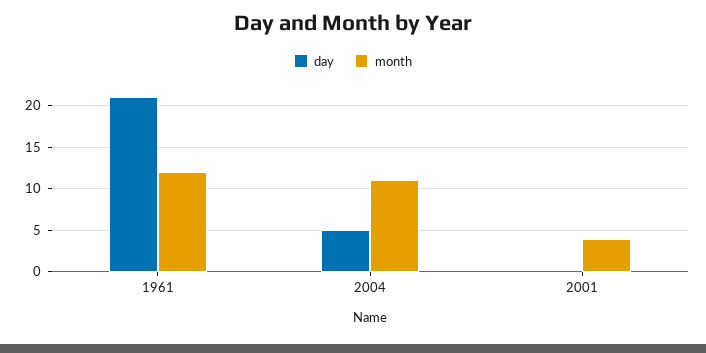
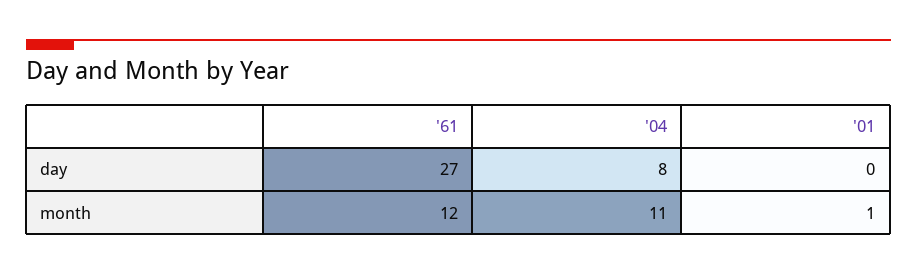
day, 1961: 21 -> 27
day, 2004: 5 -> 8
month, 2001: 4 -> 1

